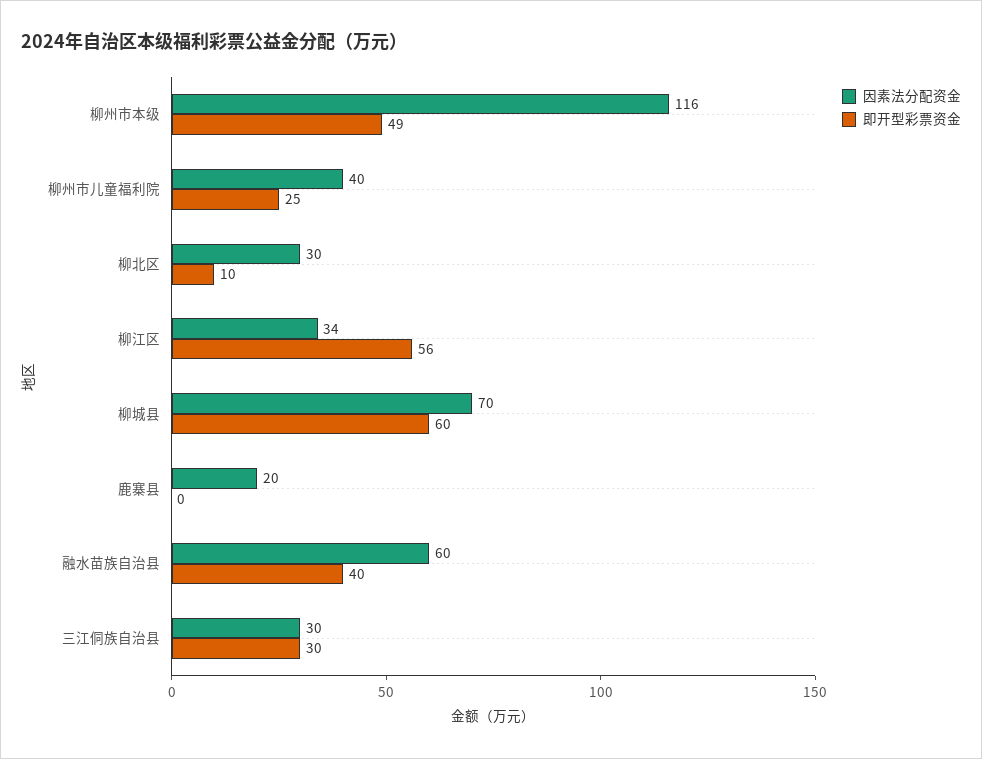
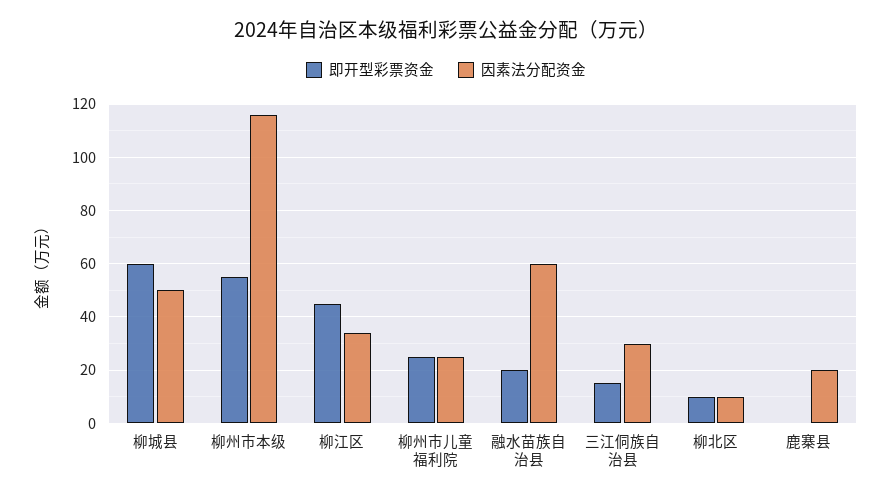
即开型彩票资金, 柳州市本级: 49 -> 55
因素法分配资金, 柳州市儿童福利院: 40 -> 25
因素法分配资金, 柳北区: 30 -> 10
即开型彩票资金, 柳江区: 56 -> 45
因素法分配资金, 柳城县: 70 -> 50
即开型彩票资金, 融水苗族自治县: 40 -> 20
即开型彩票资金, 三江侗族自治县: 30 -> 15

